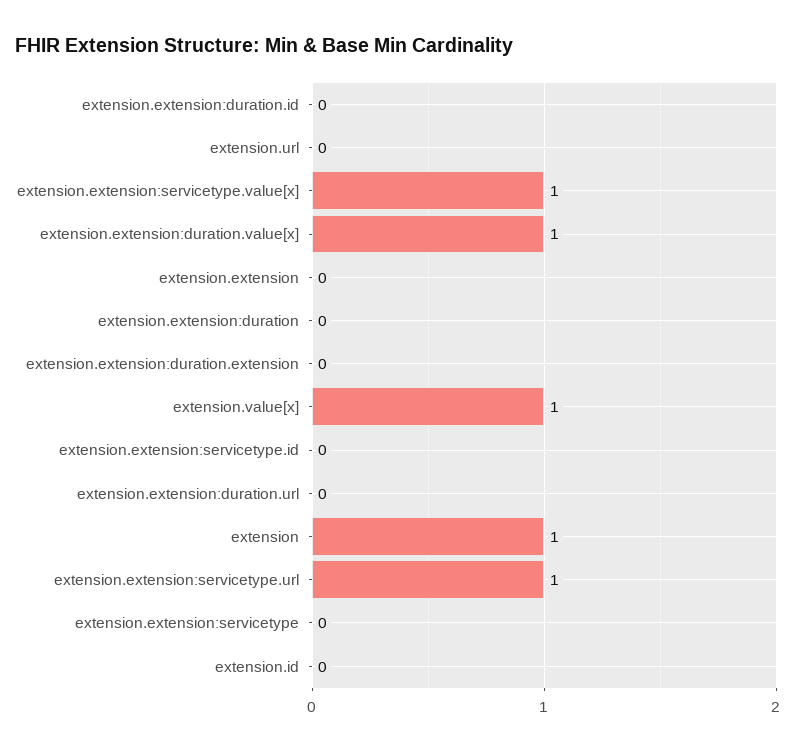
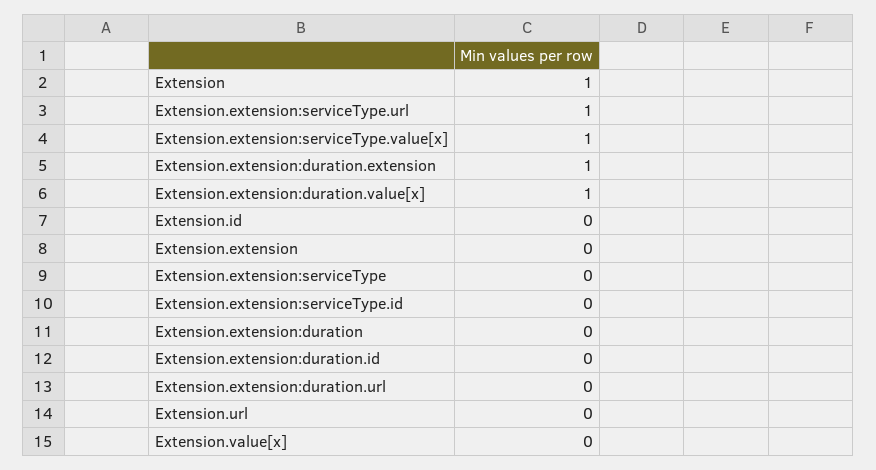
extension.extension:duration.extension: 0 -> 1
extension.value[x]: 1 -> 0

